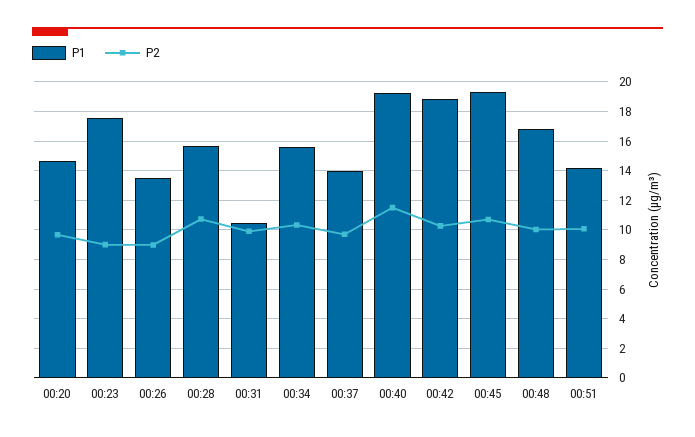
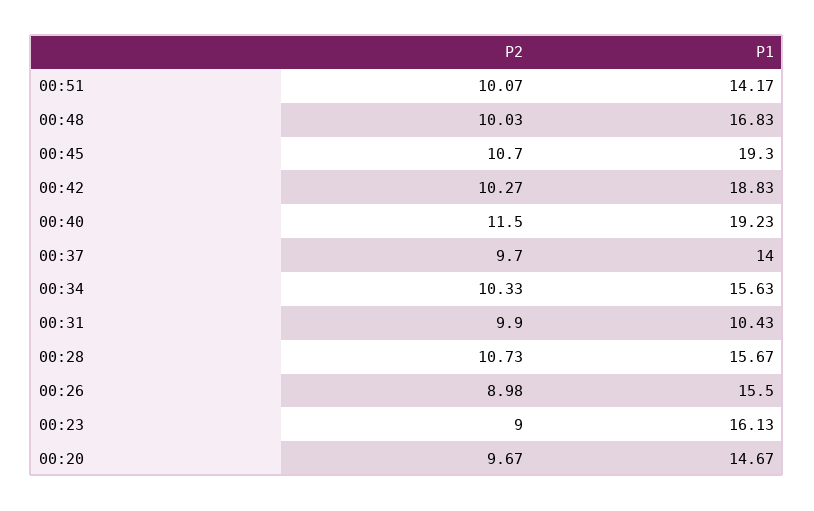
P1, 00:23: 17.5 -> 16.13
P1, 00:26: 13.5 -> 15.5

